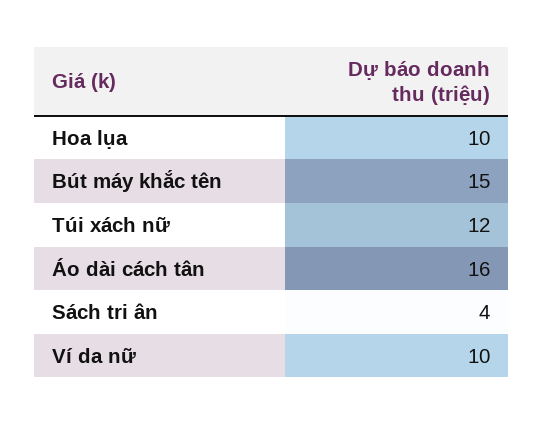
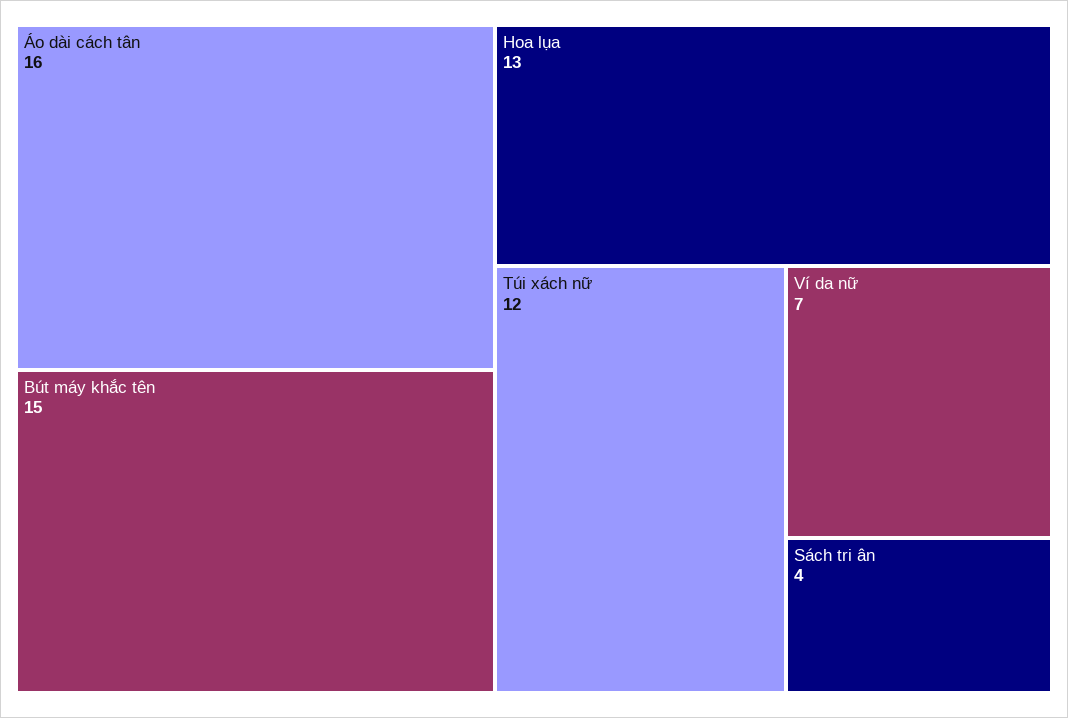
Hoa lụa: 10 -> 13
Ví da nữ: 10 -> 7

